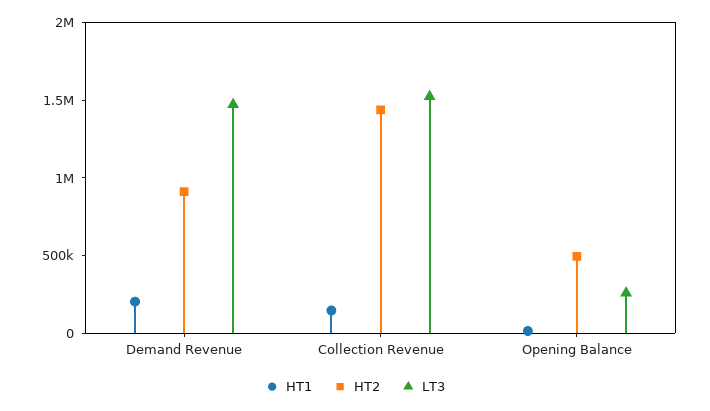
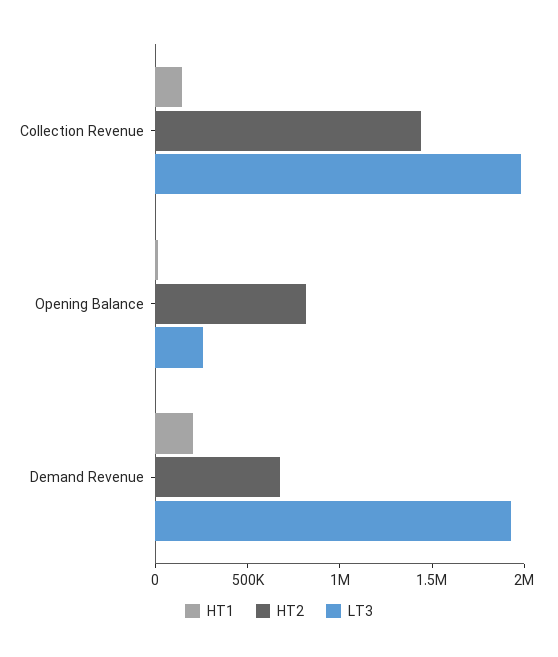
HT2, Demand Revenue: 900000 -> 700000
LT3, Demand Revenue: 1500000 -> 1900000
LT3, Collection Revenue: 1500000 -> 2000000
HT2, Opening Balance: 500000 -> 800000

